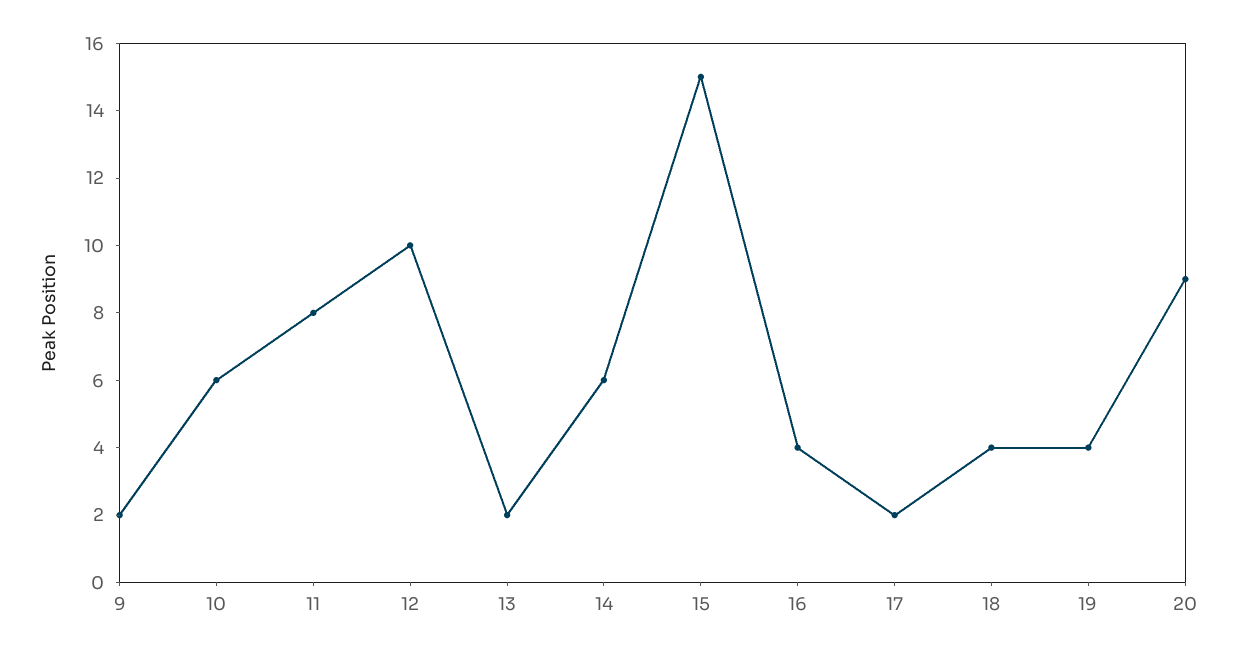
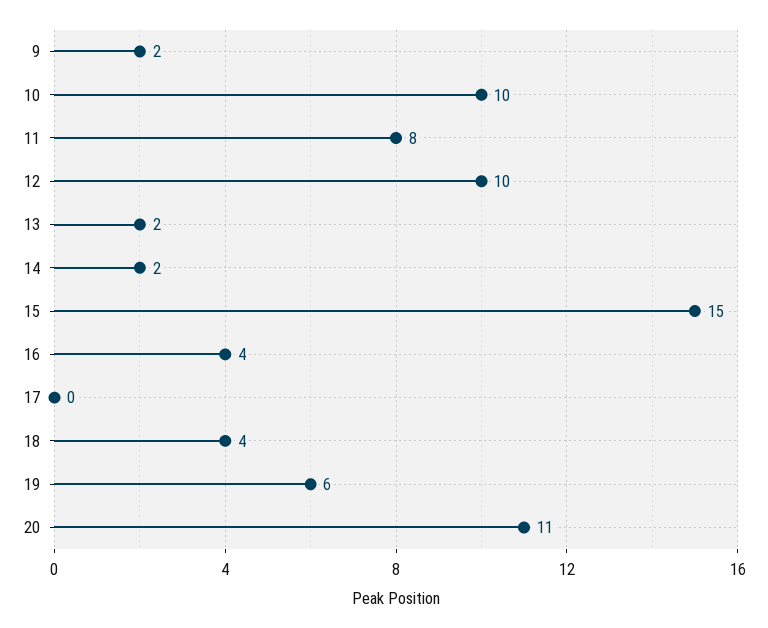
10: 6 -> 10
14: 6 -> 2
17: 2 -> 0
19: 4 -> 6
20: 9 -> 11

